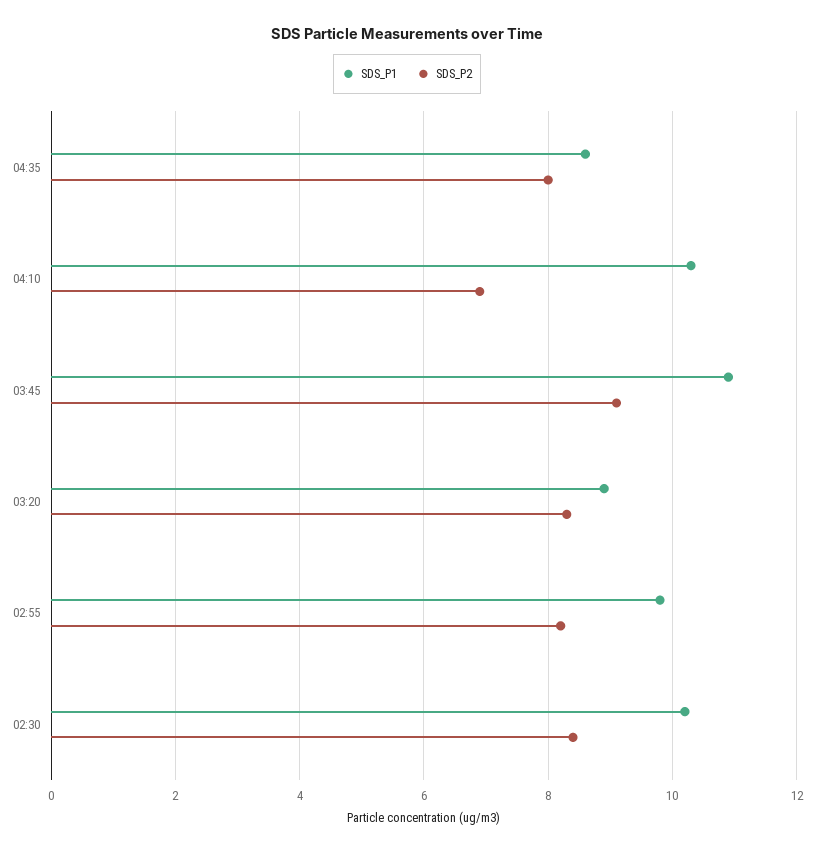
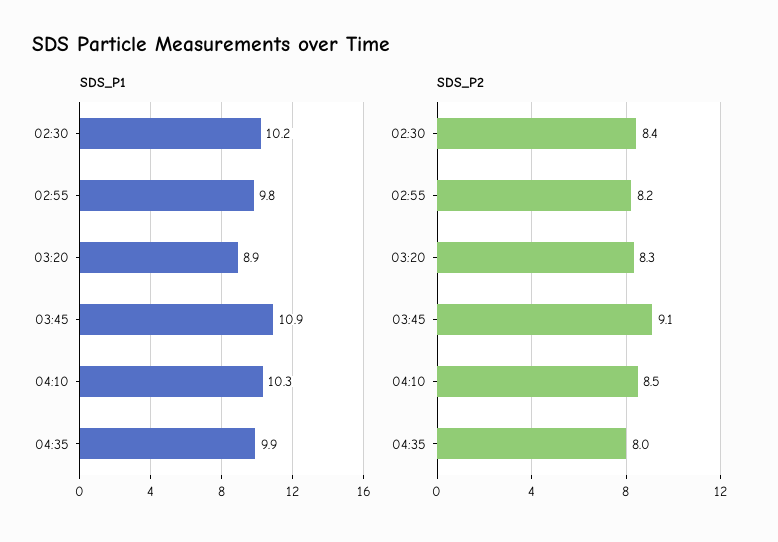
SDS_P1, 04:35: 8.5 -> 9.9
SDS_P2, 04:10: 7 -> 8.5

